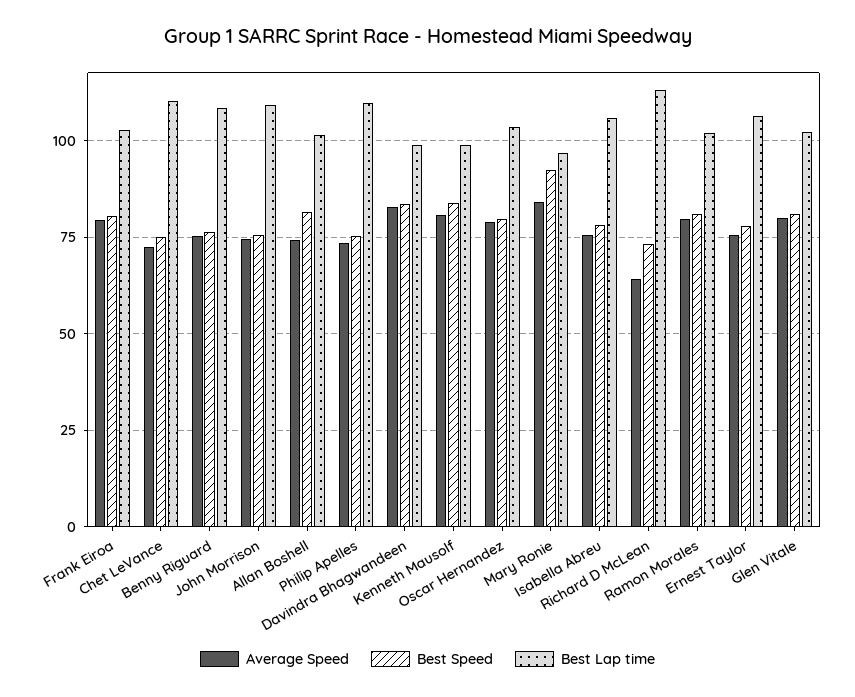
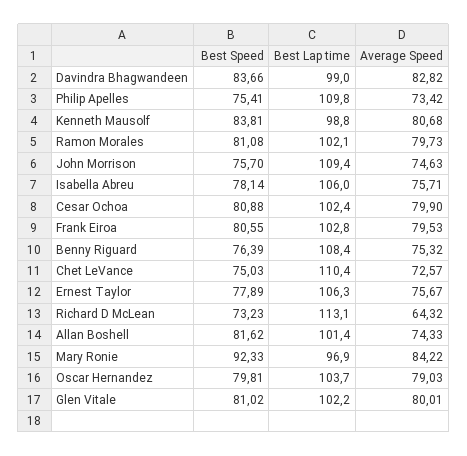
Best Speed, Cesar Ochoa: none -> 80.88
Best Lap time, Cesar Ochoa: none -> 102.4
Average Speed, Cesar Ochoa: none -> 79.9

